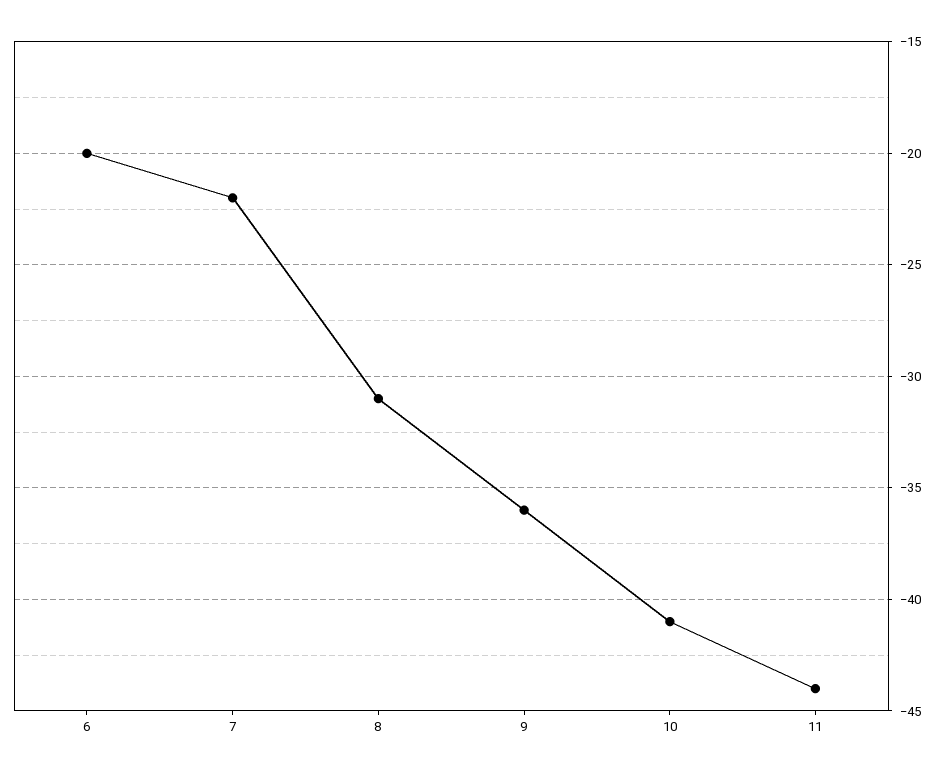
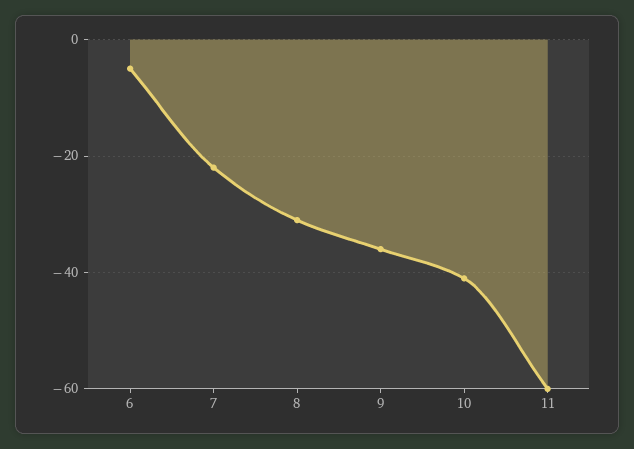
6: -20 -> -5
11: -44 -> -60

